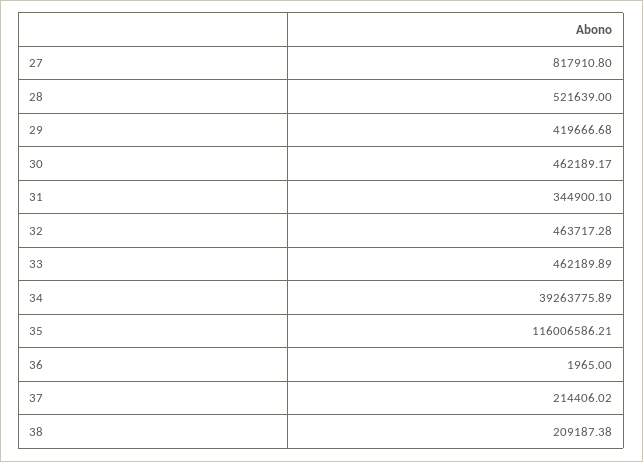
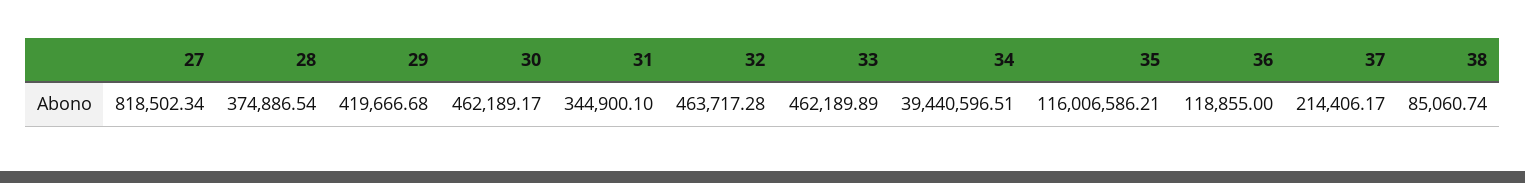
27: 817910.8 -> 818502.34
28: 521639 -> 374886.54
34: 39263775.89 -> 39440596.51
36: 1965 -> 118855
37: 214406.02 -> 214406.17
38: 209187.38 -> 85060.74

